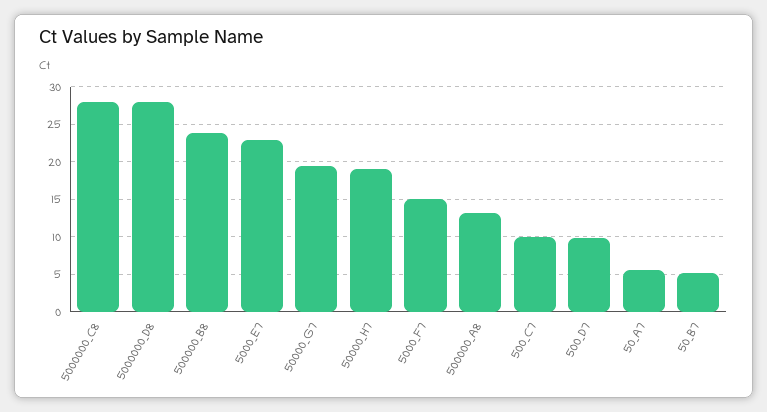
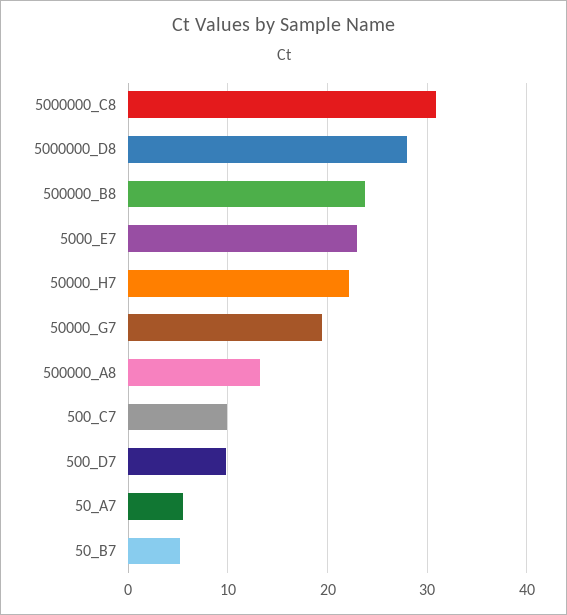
5000000_C8: 28 -> 31
50000_H7: 19 -> 22
5000_F7: 15 -> none

